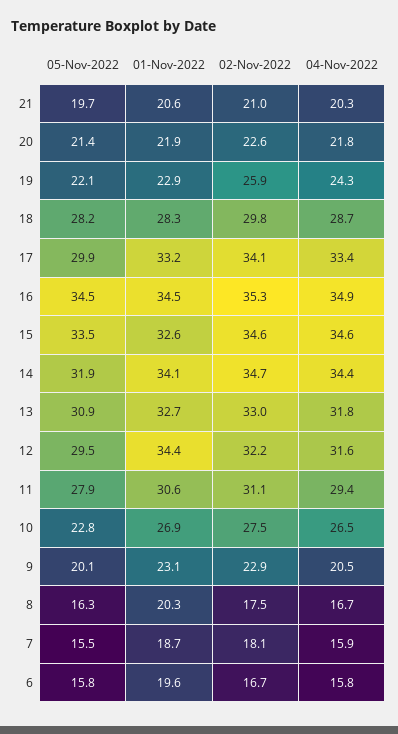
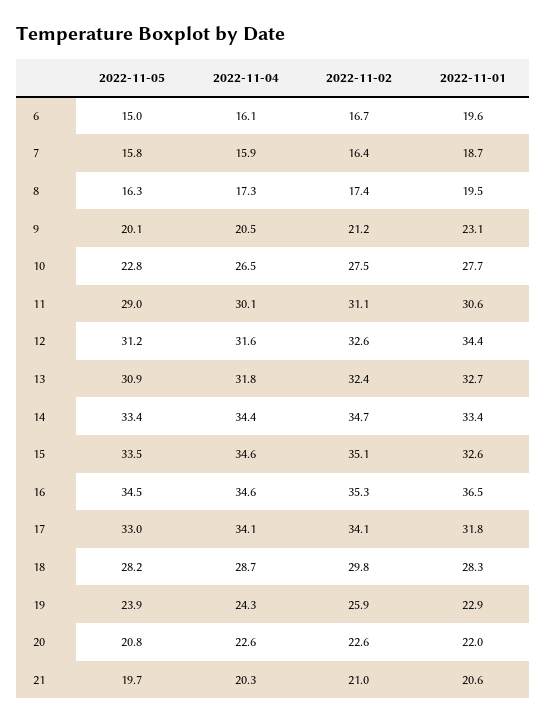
05-Nov-2022, 20: 21.4 -> 20.8
01-Nov-2022, 20: 21.9 -> 22
04-Nov-2022, 20: 21.8 -> 22.6
05-Nov-2022, 19: 22.1 -> 23.9
05-Nov-2022, 17: 29.9 -> 33
01-Nov-2022, 17: 33.2 -> 31.8
04-Nov-2022, 17: 33.4 -> 34.1
01-Nov-2022, 16: 34.5 -> 36.5
04-Nov-2022, 16: 34.9 -> 34.6
02-Nov-2022, 15: 34.6 -> 35.1
05-Nov-2022, 14: 31.9 -> 33.4
01-Nov-2022, 14: 34.1 -> 33.4
02-Nov-2022, 13: 33 -> 32.4
05-Nov-2022, 12: 29.5 -> 31.2
02-Nov-2022, 12: 32.2 -> 32.6
05-Nov-2022, 11: 27.9 -> 29
04-Nov-2022, 11: 29.4 -> 30.1
01-Nov-2022, 10: 26.9 -> 27.7
02-Nov-2022, 9: 22.9 -> 21.2
01-Nov-2022, 8: 20.3 -> 19.5
02-Nov-2022, 8: 17.5 -> 17.4
04-Nov-2022, 8: 16.7 -> 17.3
05-Nov-2022, 7: 15.5 -> 15.8
02-Nov-2022, 7: 18.1 -> 16.4
05-Nov-2022, 6: 15.8 -> 15
04-Nov-2022, 6: 15.8 -> 16.1

